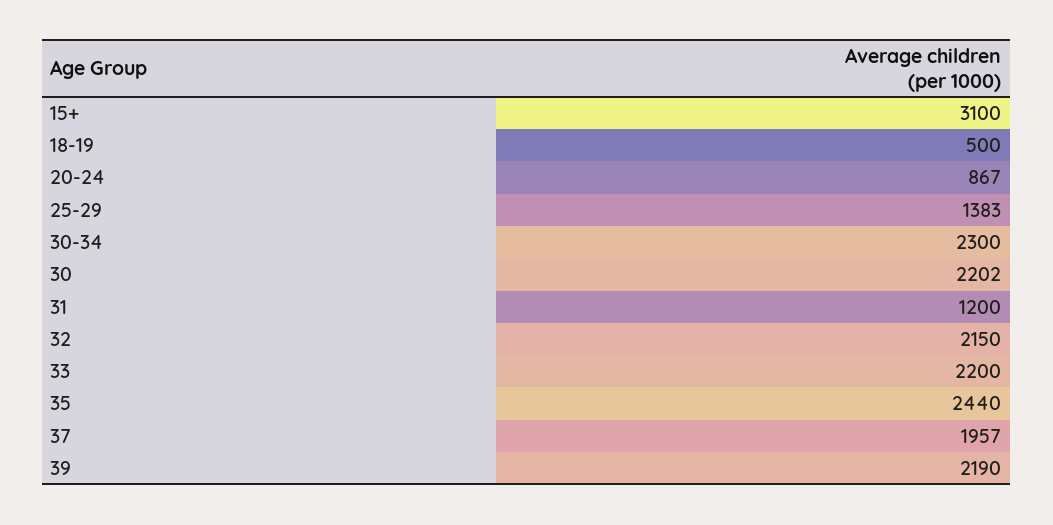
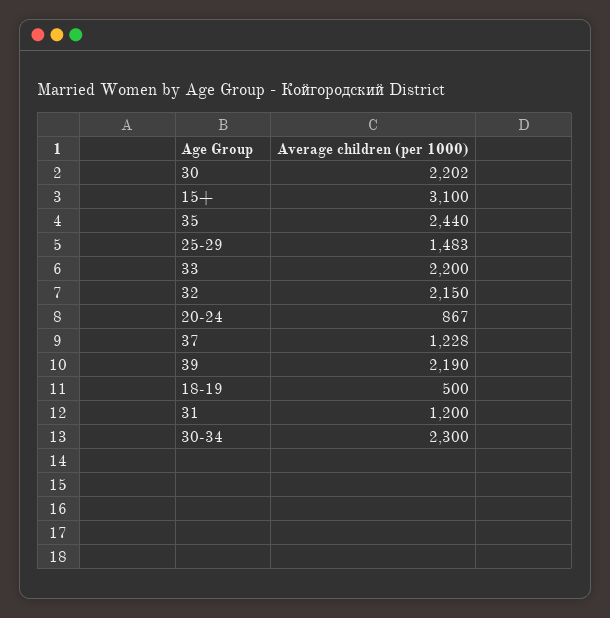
25-29: 1383 -> 1483
37: 1957 -> 1228

